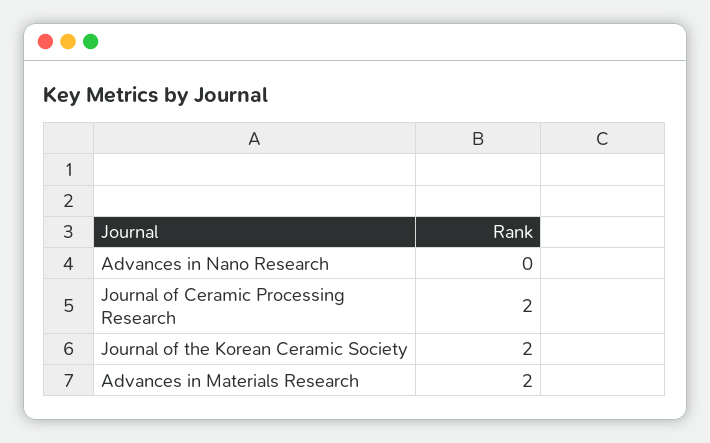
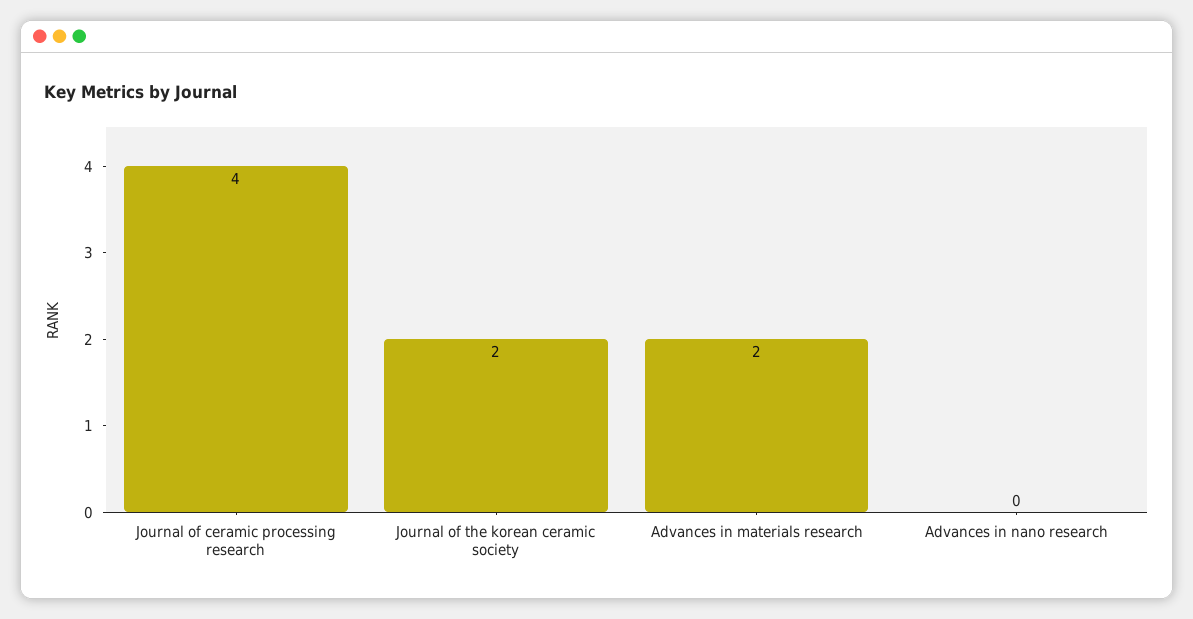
Journal of Ceramic Processing Research: 2 -> 4

